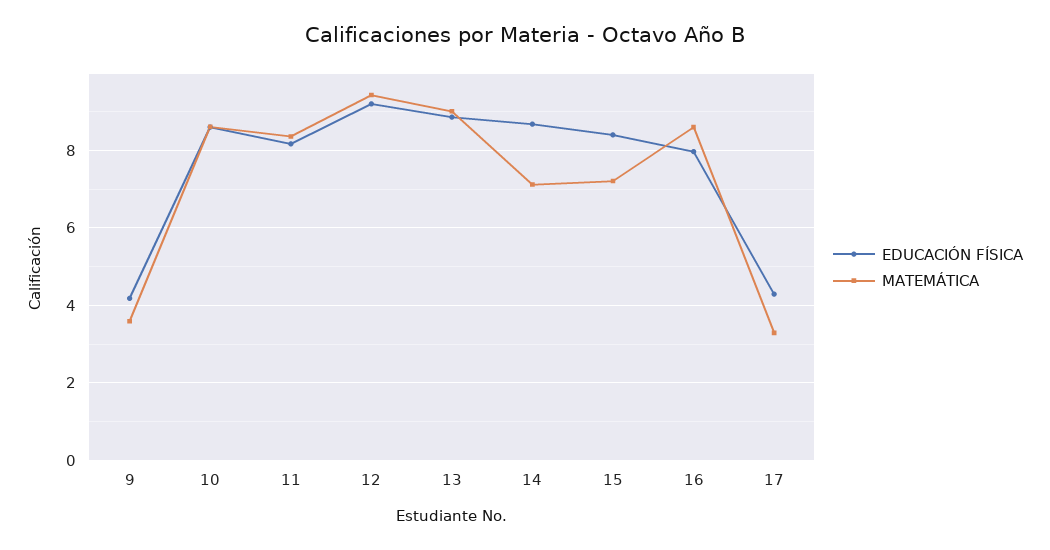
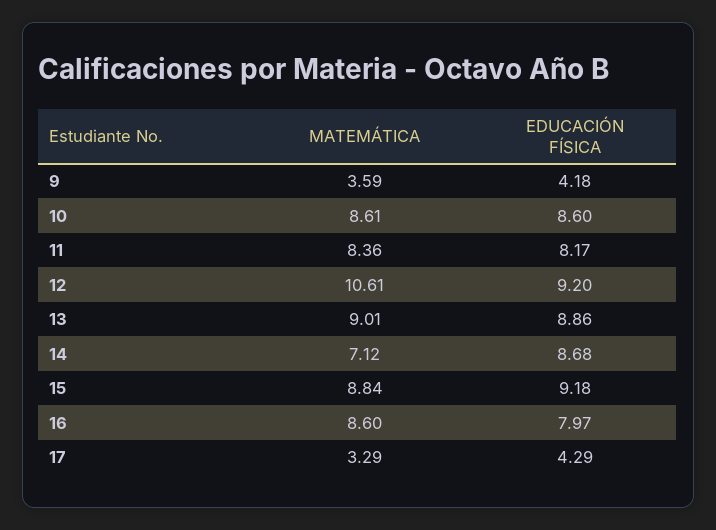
MATEMÁTICA, 12: 9.4 -> 10.61
EDUCACIÓN FÍSICA, 15: 8.4 -> 9.18
MATEMÁTICA, 15: 7.2 -> 8.84

